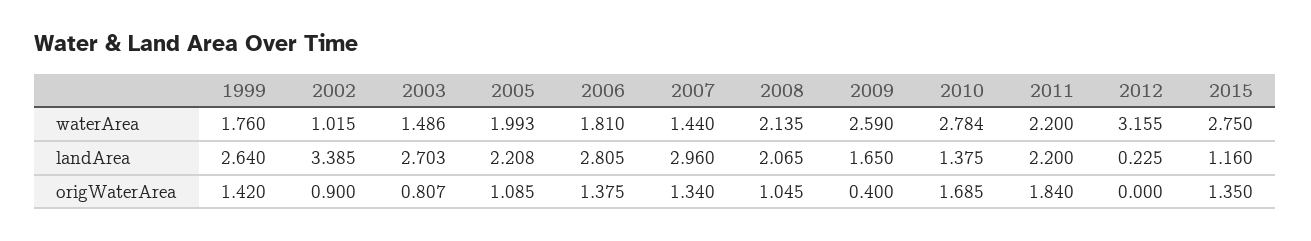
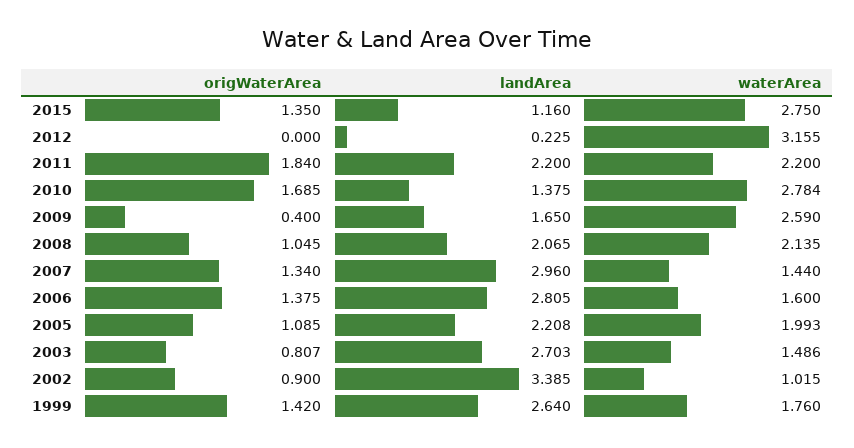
2006, waterArea: 1.81 -> 1.6

